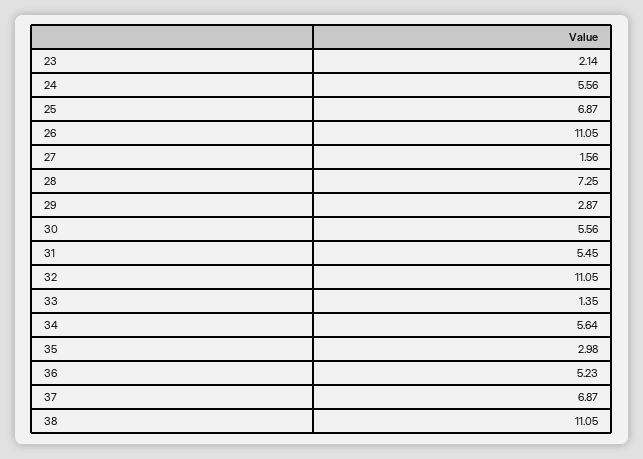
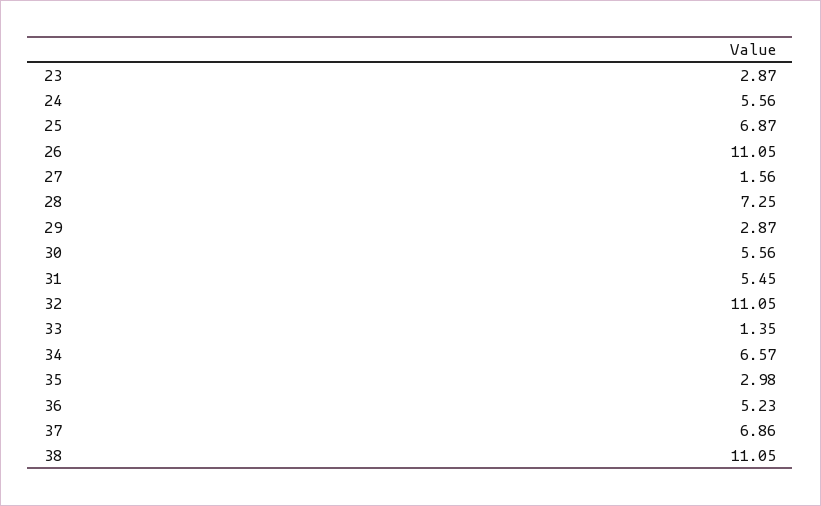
23: 2.14 -> 2.87
34: 5.64 -> 6.57
37: 6.87 -> 6.86

